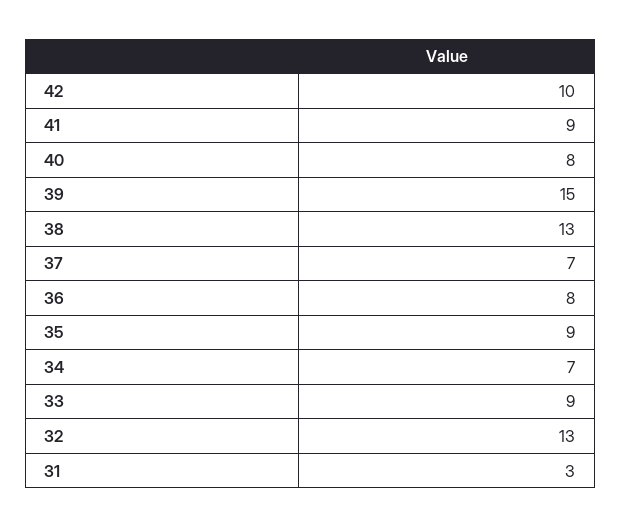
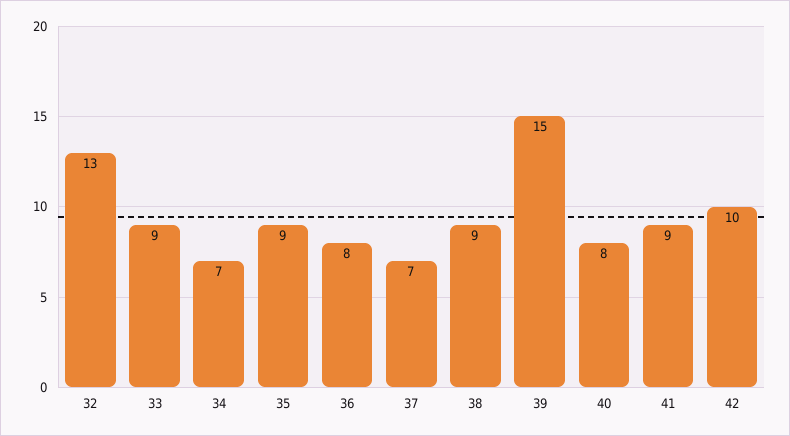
38: 13 -> 9
31: 3 -> none

